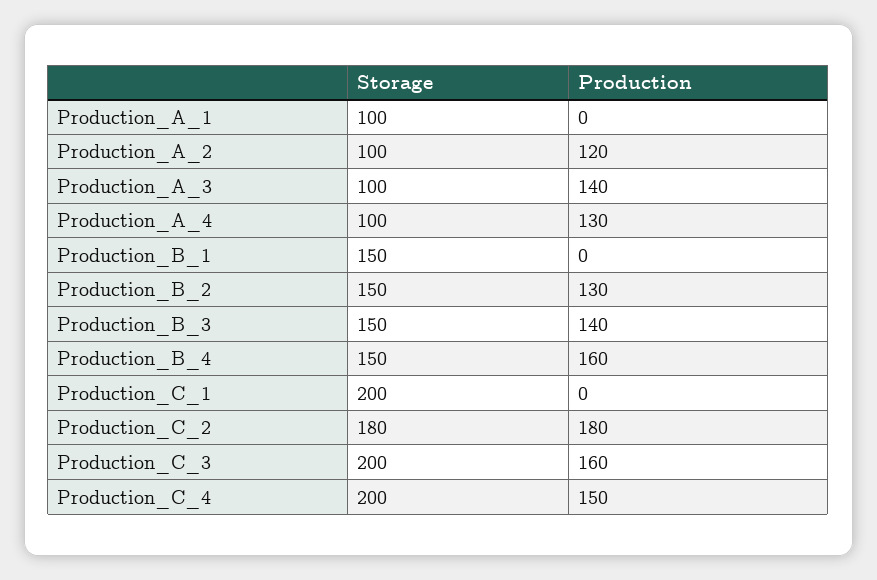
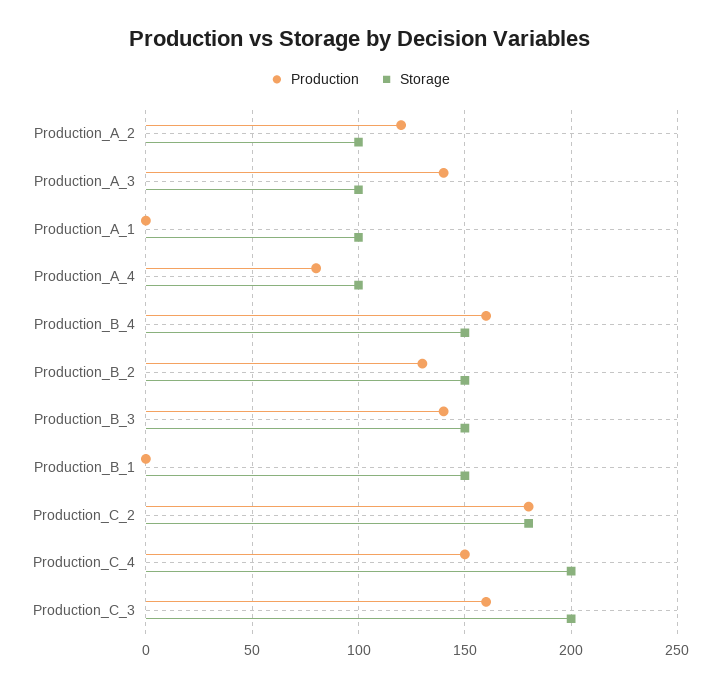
Production, Production_A_4: 130 -> 80
Storage, Production_C_1: 200 -> none
Production, Production_C_1: 0 -> none

